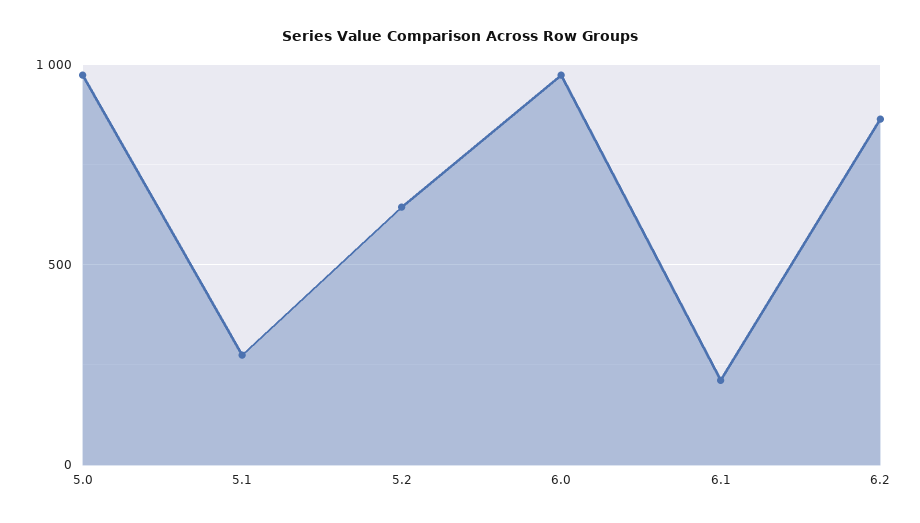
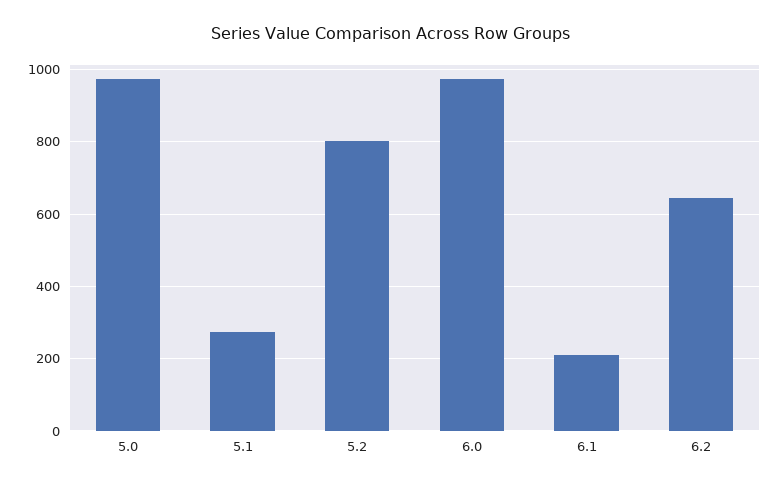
5.2: 650 -> 800
6.2: 850 -> 640

